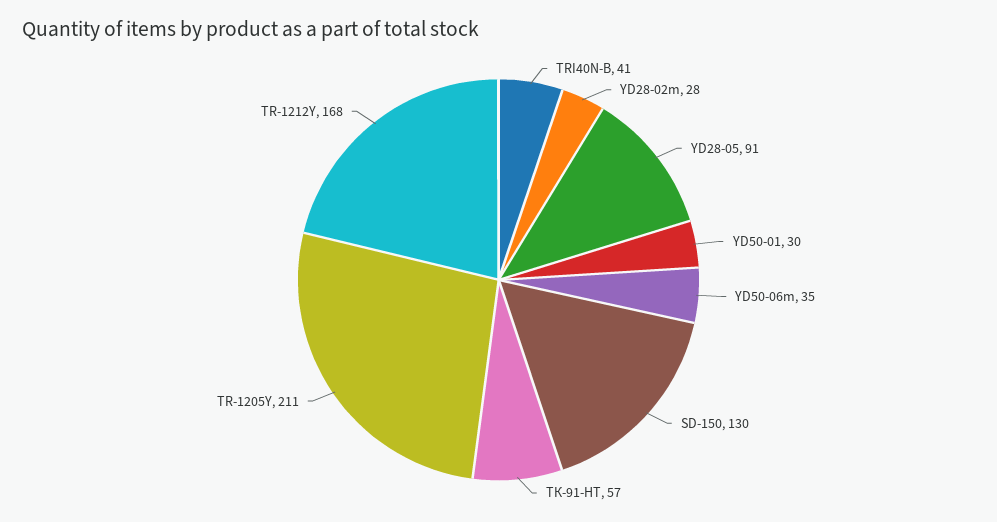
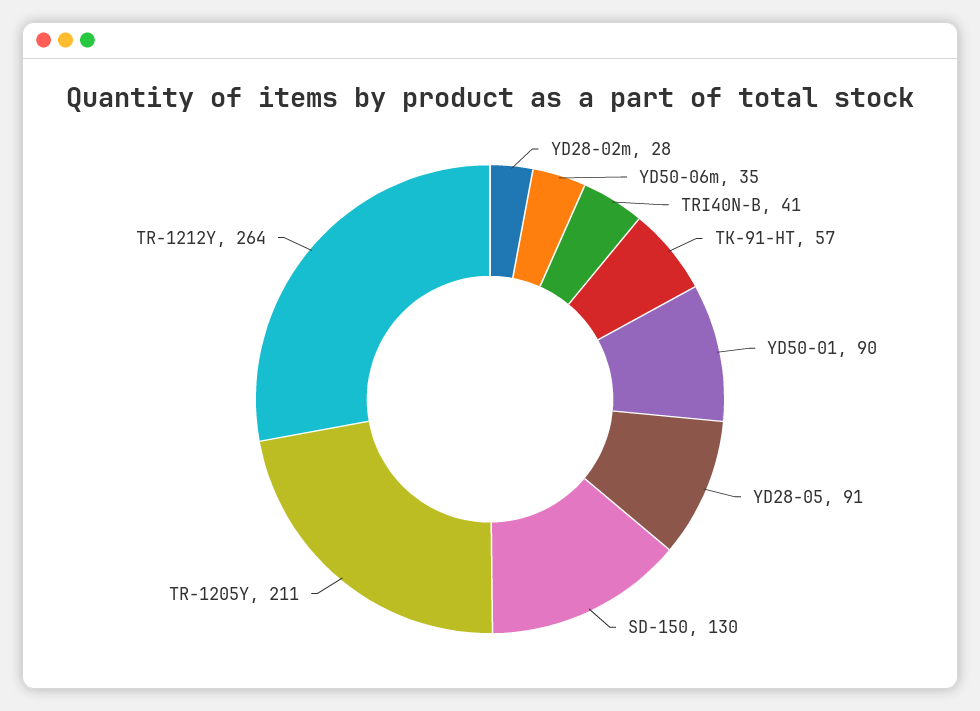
YD50-01: 30 -> 90
TR-1212Y: 168 -> 264

